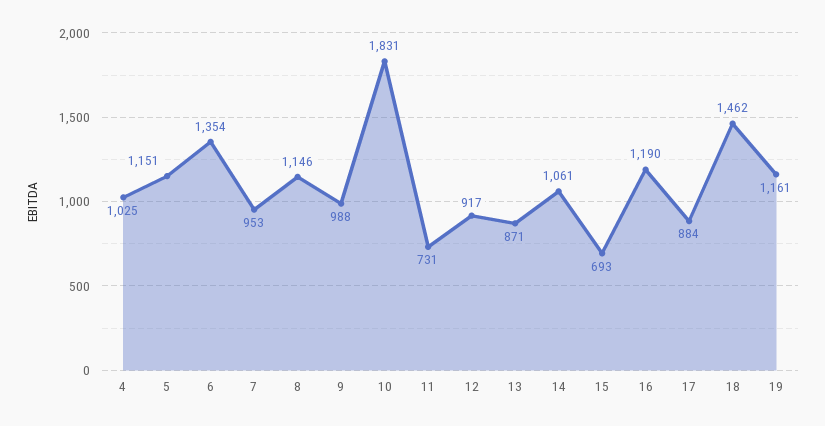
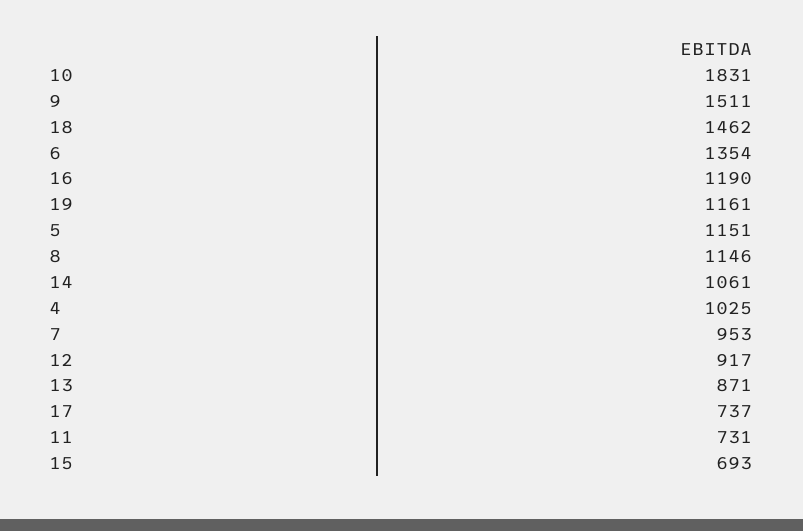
9: 988 -> 1511
17: 884 -> 737

